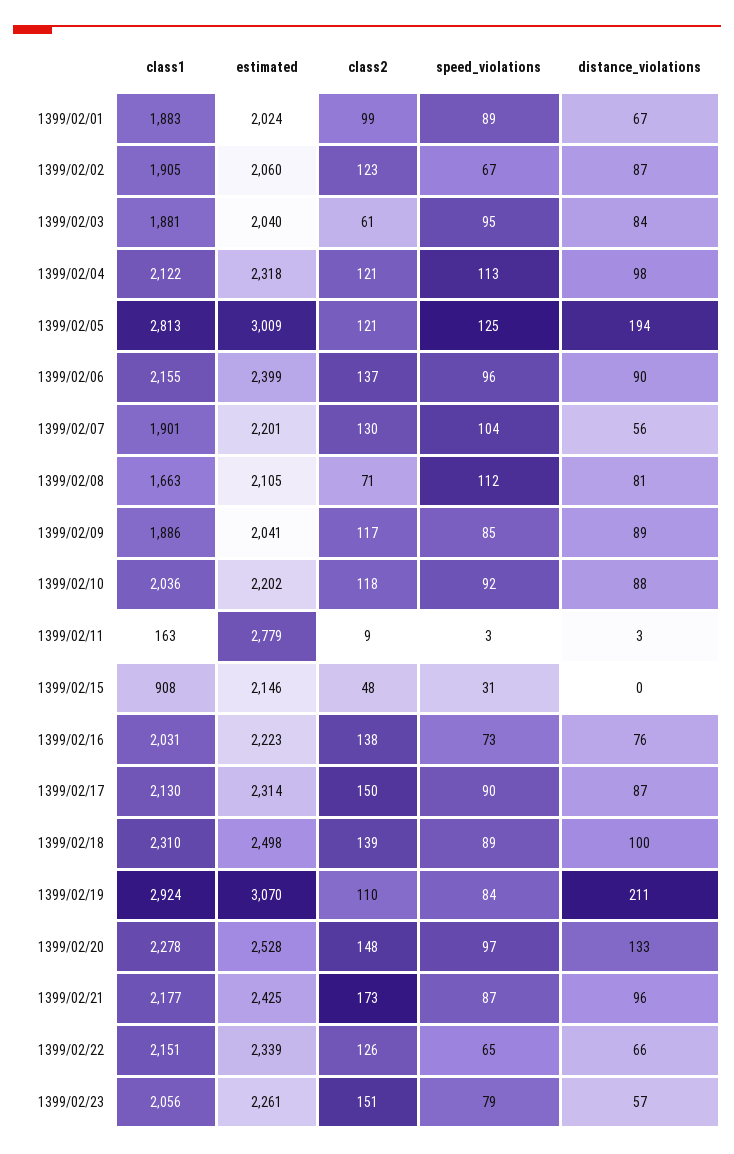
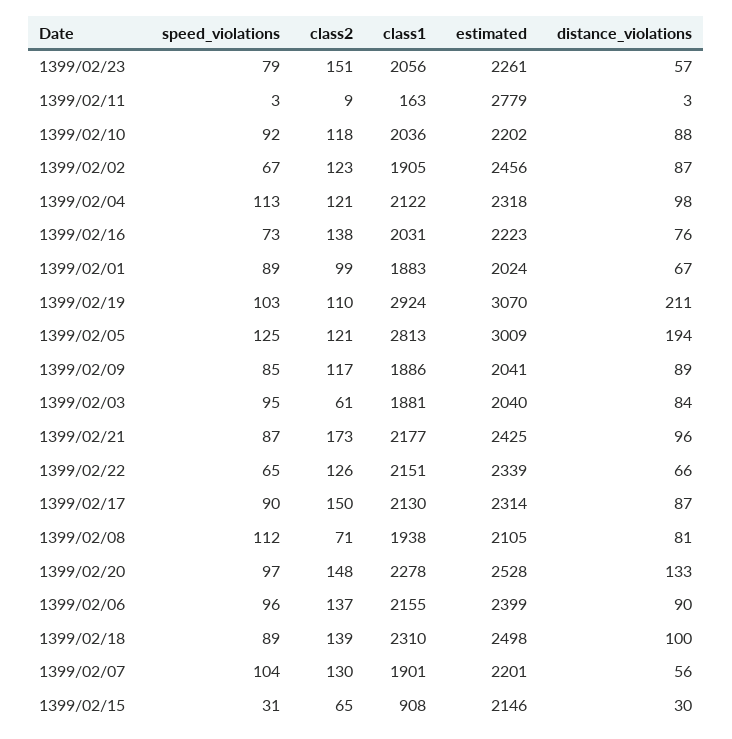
estimated, 1399/02/02: 2060 -> 2456
class1, 1399/02/08: 1663 -> 1938
class2, 1399/02/15: 48 -> 65
distance_violations, 1399/02/15: 0 -> 30
speed_violations, 1399/02/19: 84 -> 103

